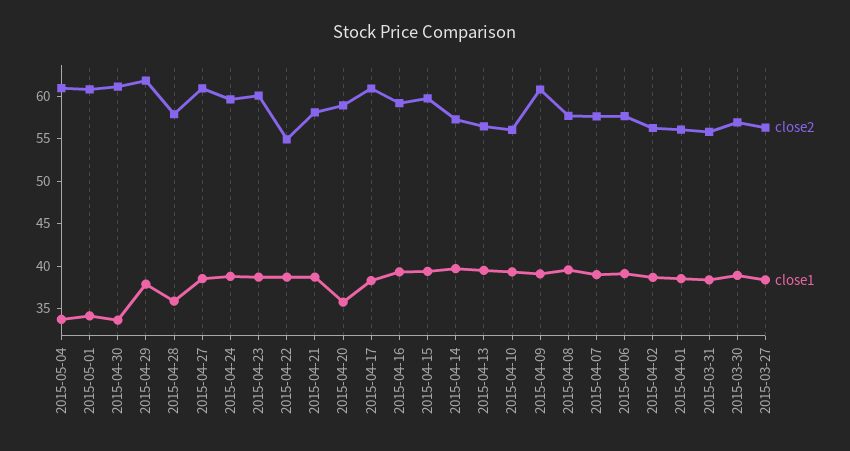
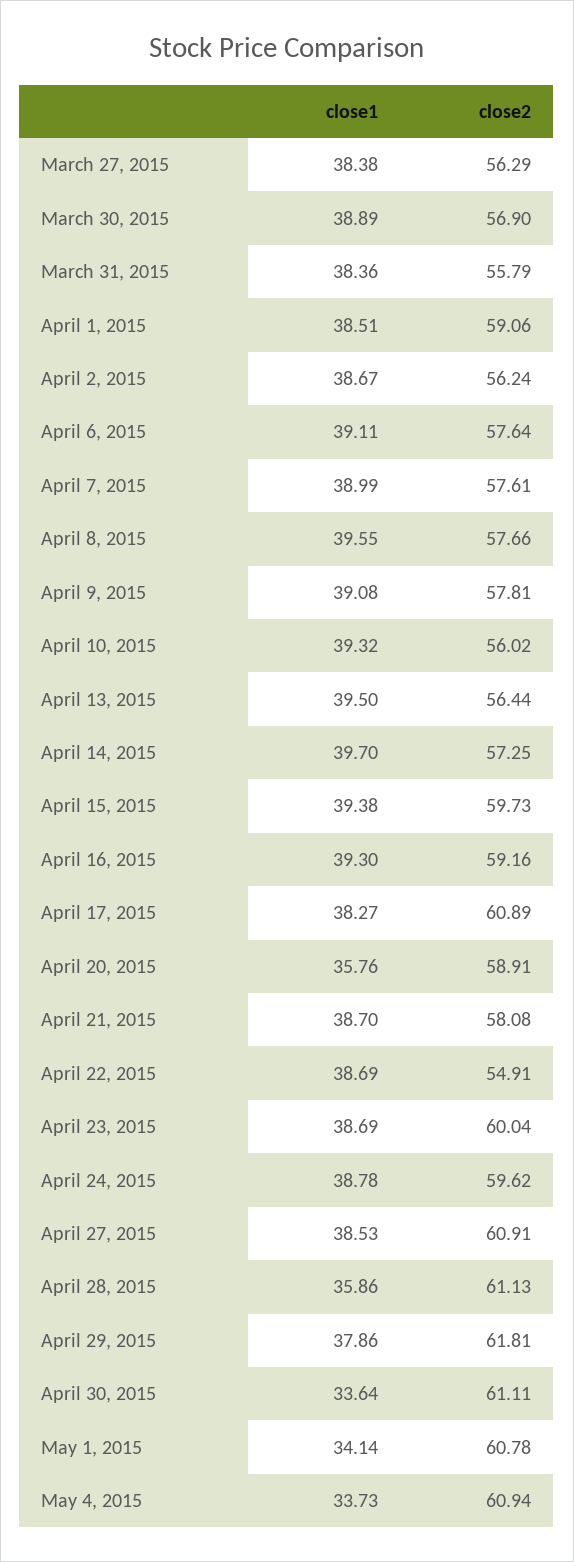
close2, 2015-04-28: 58 -> 61.13
close2, 2015-04-09: 61 -> 57.81
close2, 2015-04-01: 56 -> 59.06

